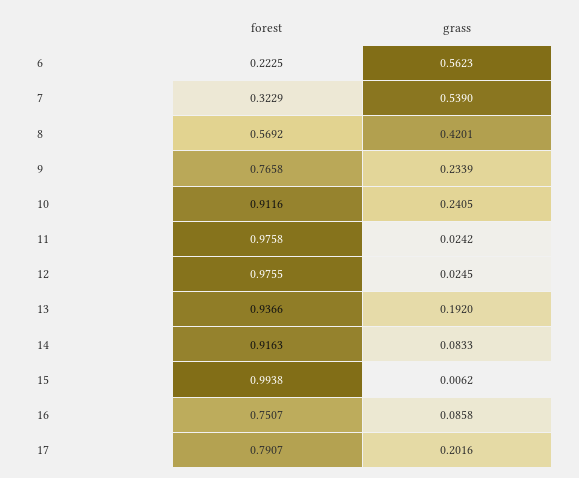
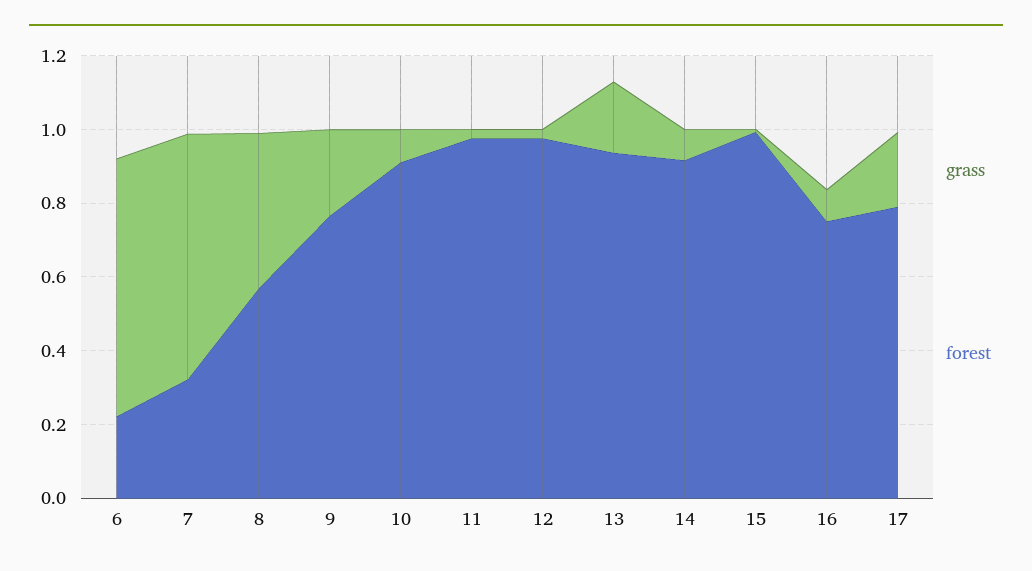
grass, 6: 0.5623 -> 0.7
grass, 7: 0.539 -> 0.65
grass, 10: 0.2405 -> 0.1

